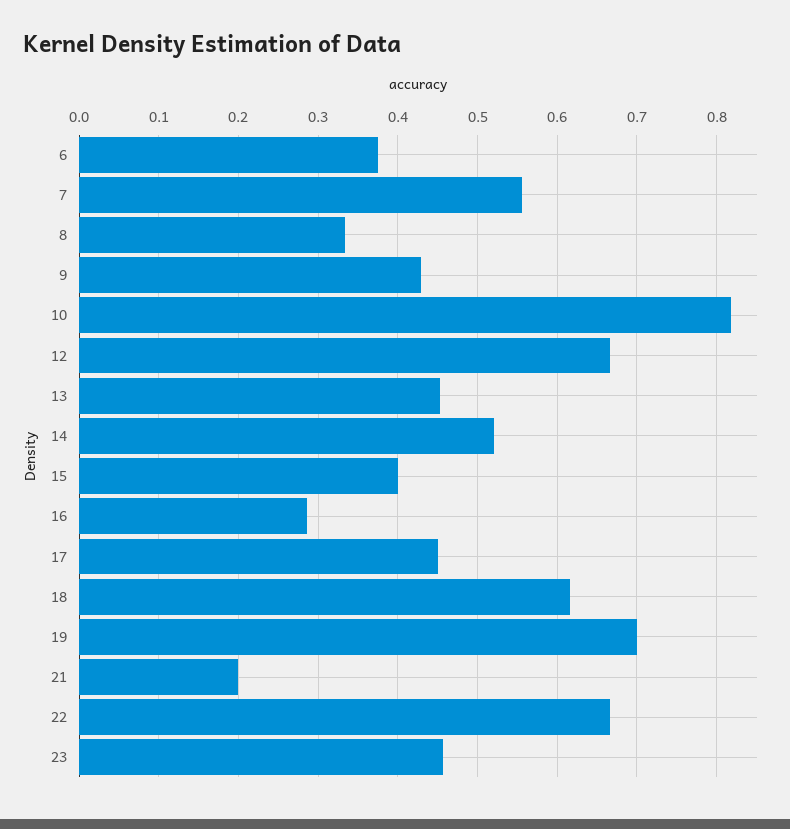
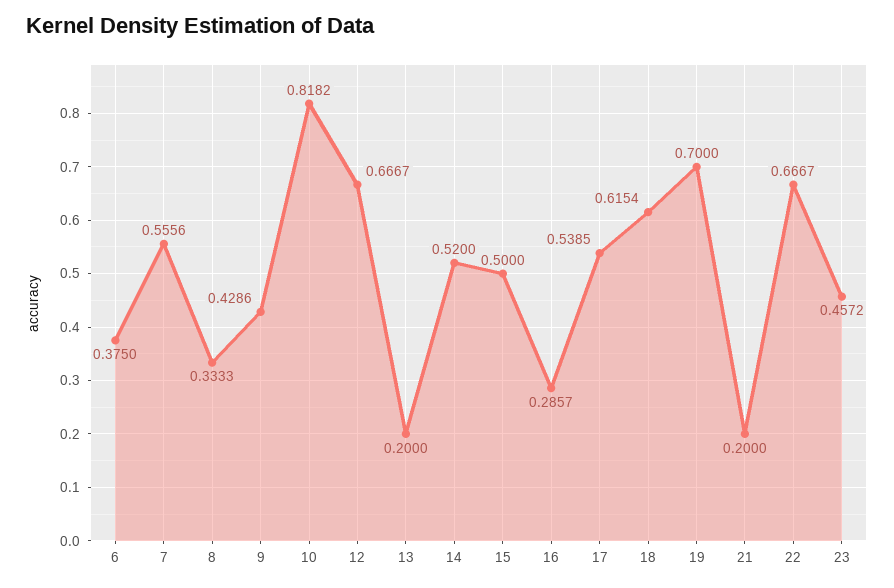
13: 0.45 -> 0.2
15: 0.4 -> 0.5
17: 0.45 -> 0.5385

